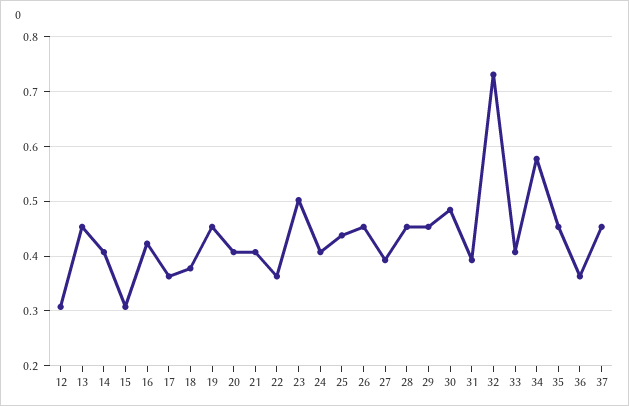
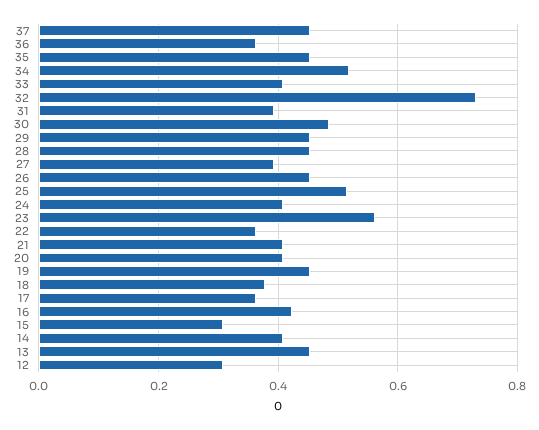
23: 0.5 -> 0.56
25: 0.44 -> 0.52
34: 0.58 -> 0.52

